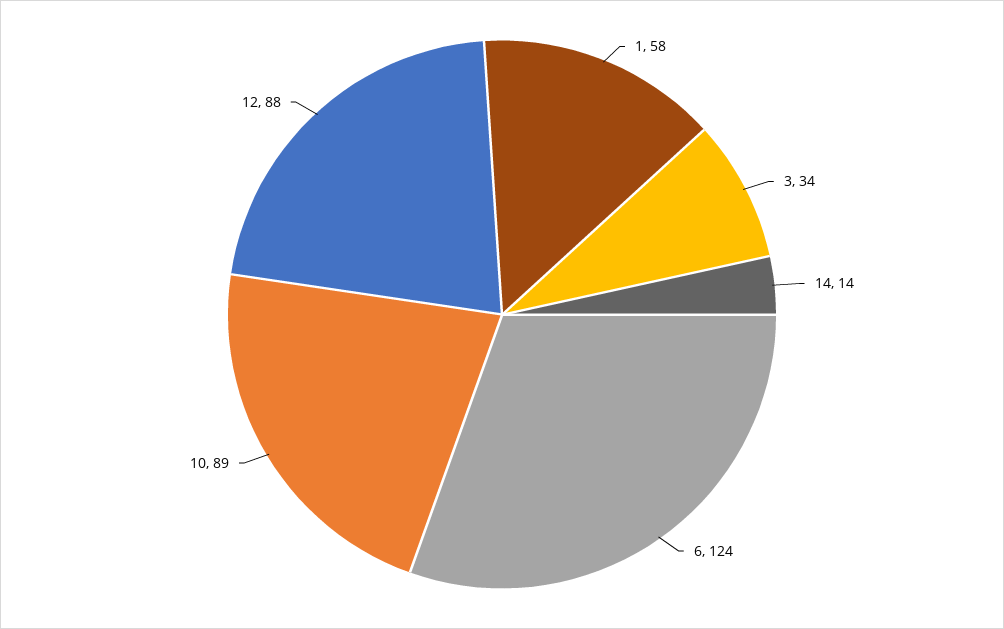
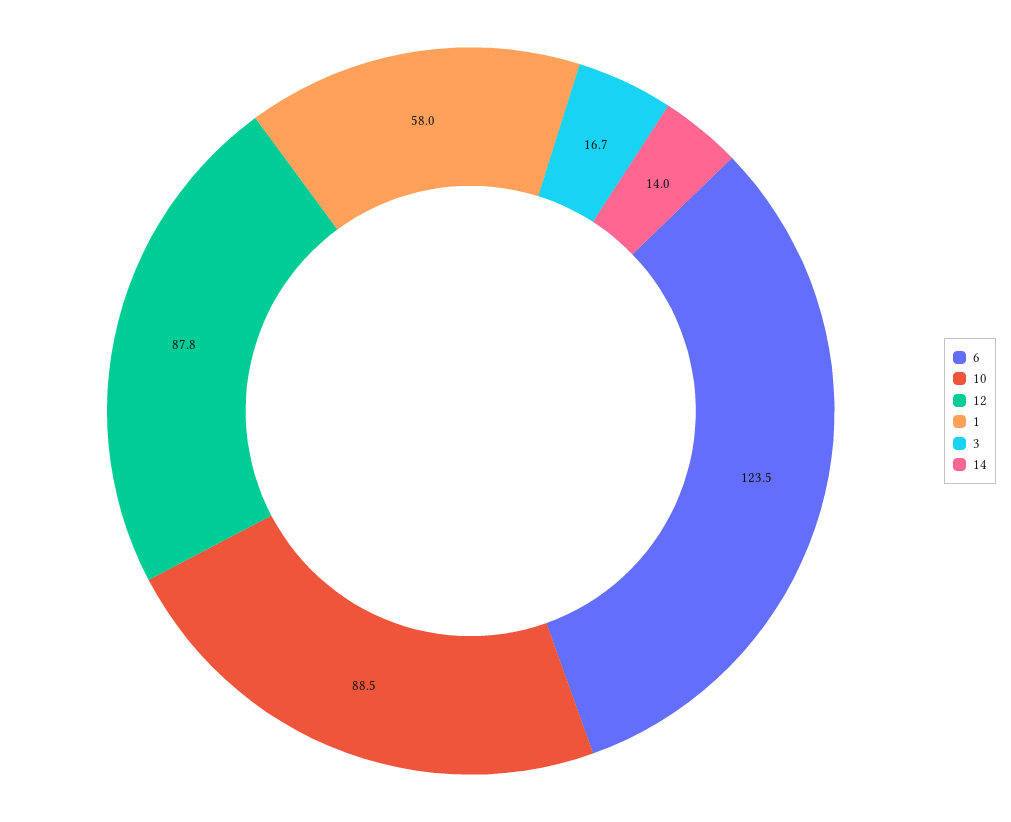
3: 34 -> 16.7

